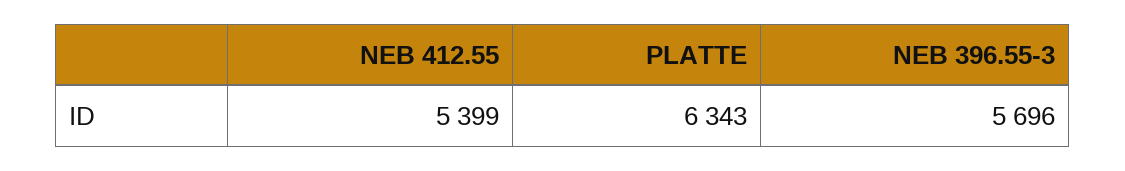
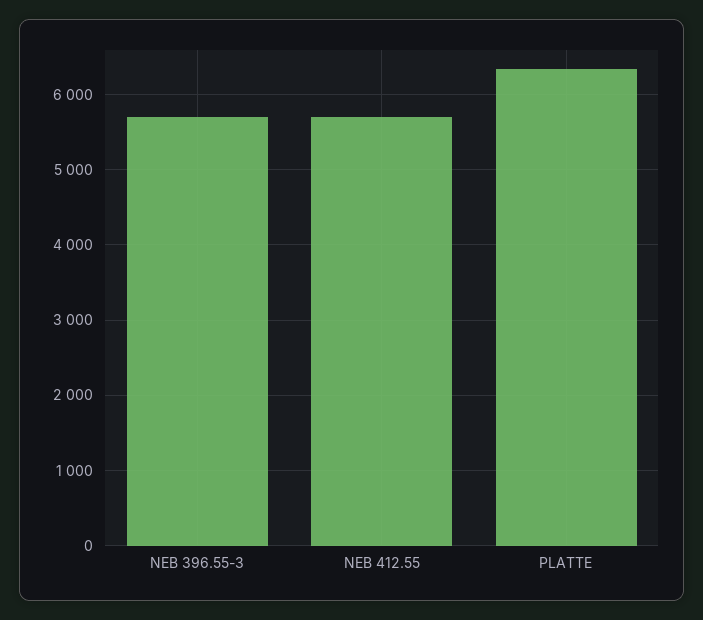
NEB 412.55: 5399 -> 5700

